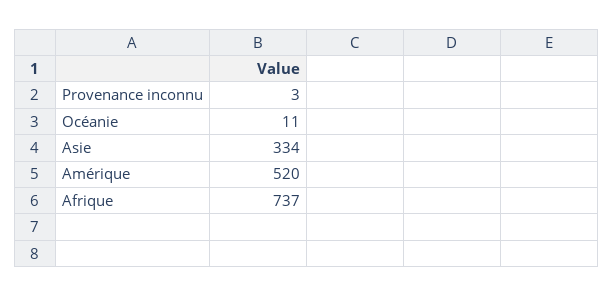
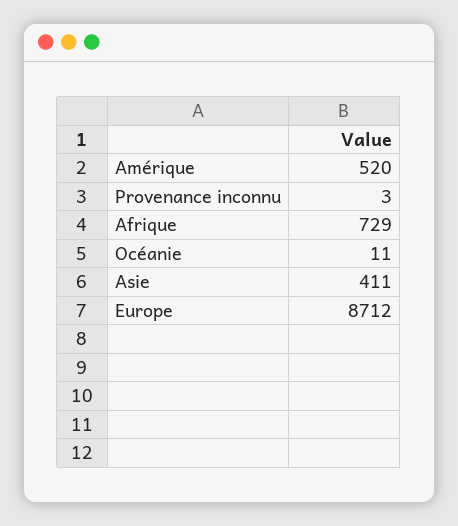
Asie: 334 -> 411
Afrique: 737 -> 729
Europe: none -> 8712

